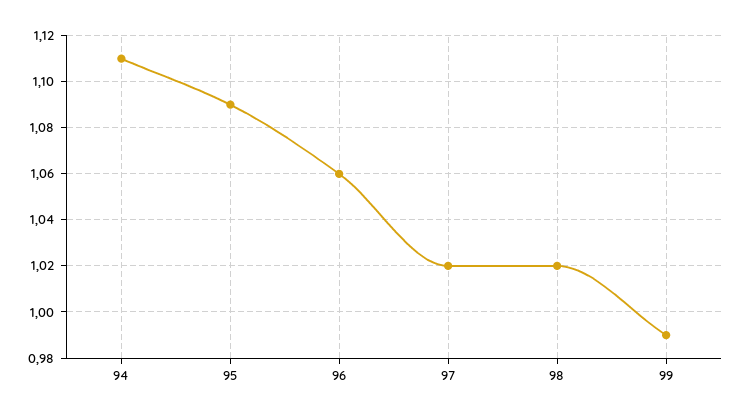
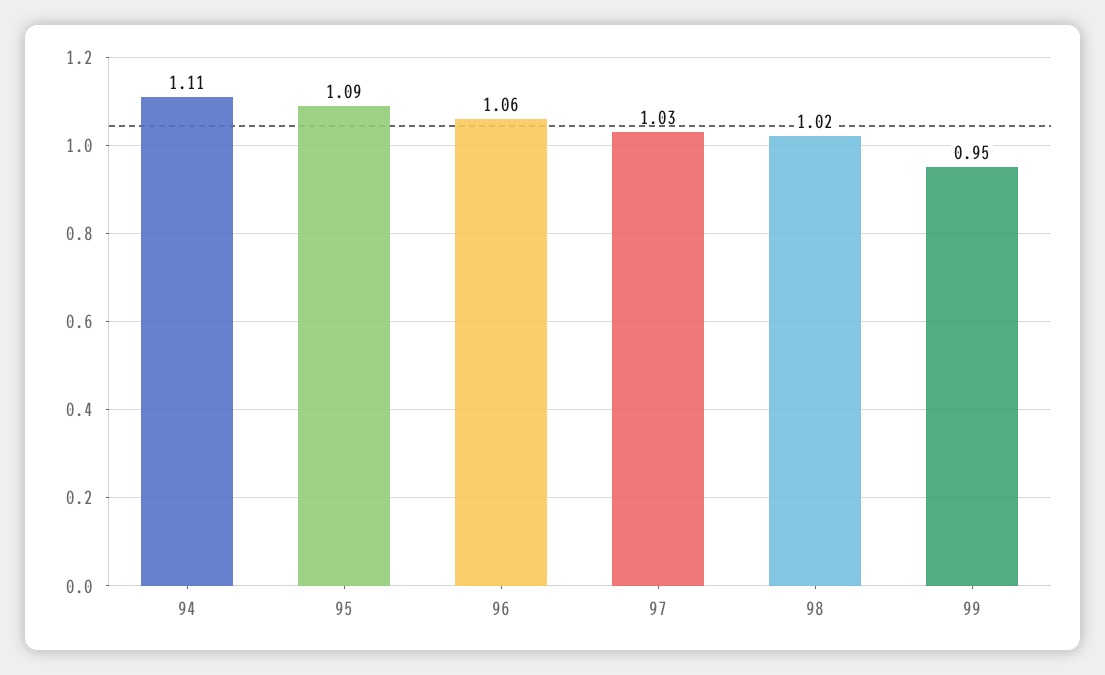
97: 1.02 -> 1.03
99: 0.99 -> 0.95

